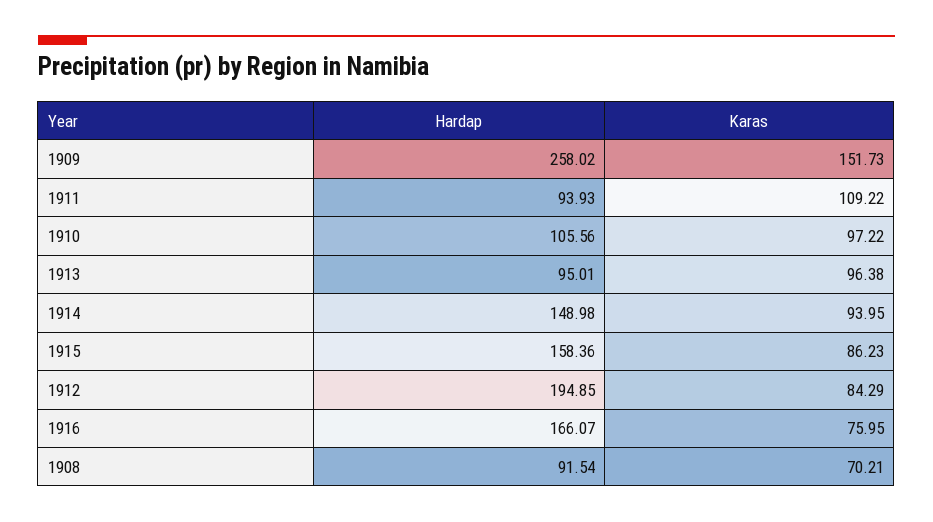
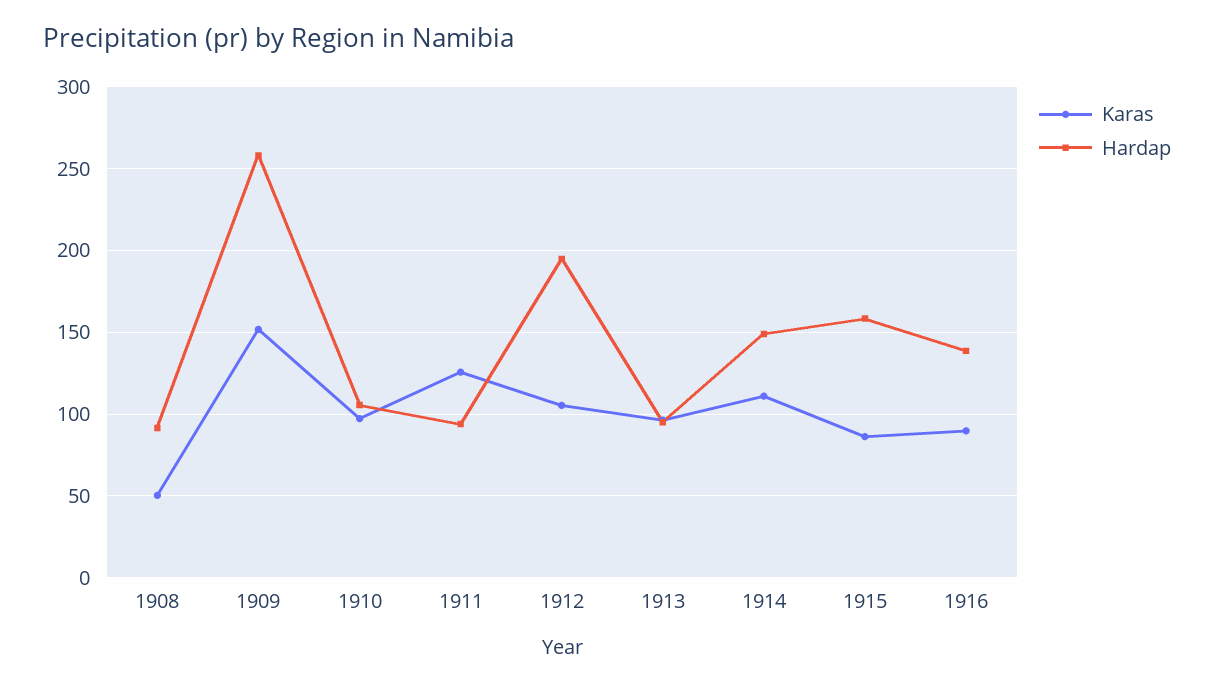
Karas, 1911: 109.22 -> 125
Karas, 1914: 93.95 -> 110
Karas, 1912: 84.29 -> 105
Hardap, 1916: 166.07 -> 140
Karas, 1916: 75.95 -> 90
Karas, 1908: 70.21 -> 50

